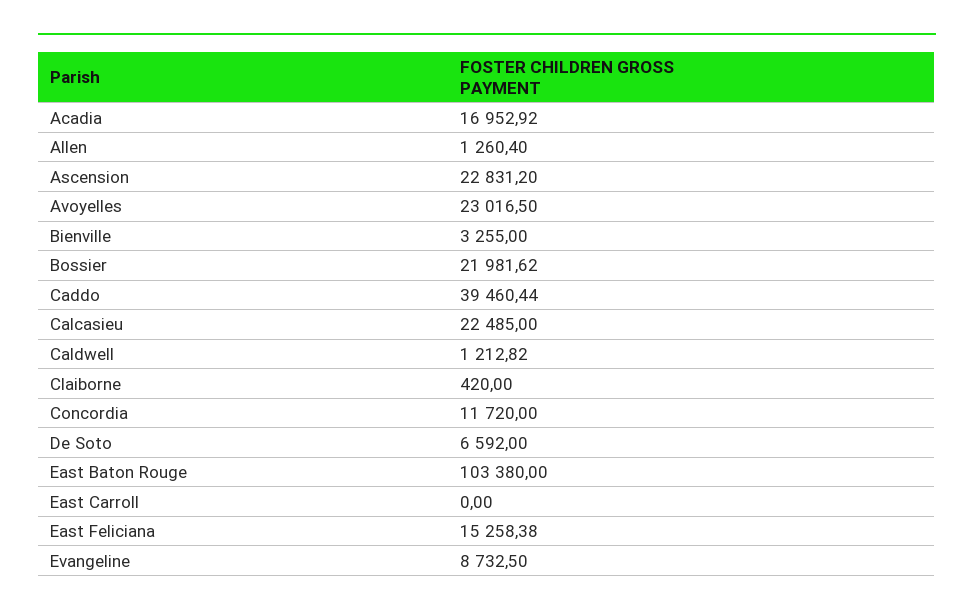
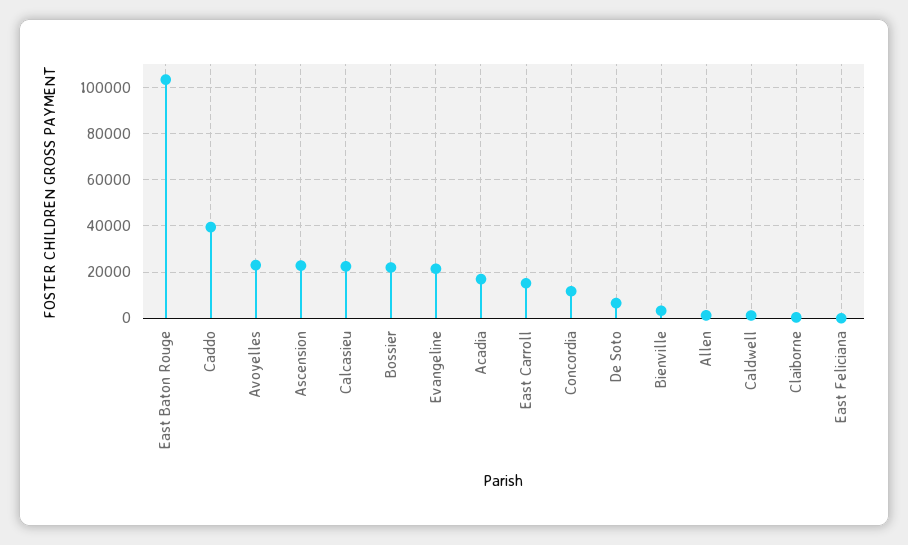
East Carroll: 0 -> 15000
East Feliciana: 15258.38 -> 0
Evangeline: 8732.5 -> 20000

